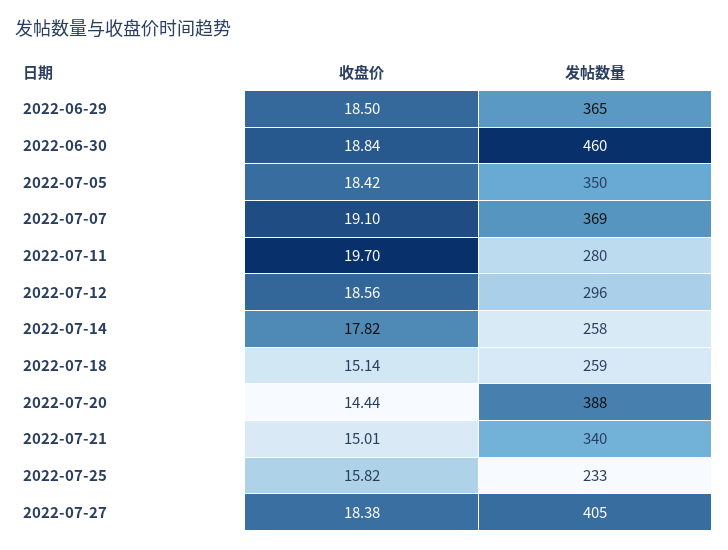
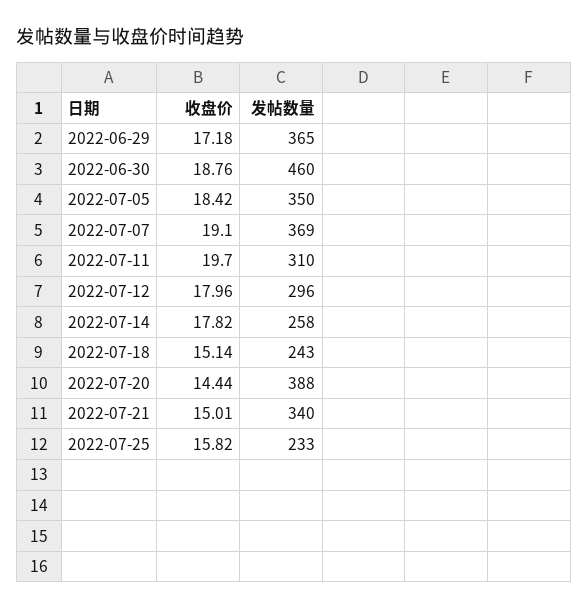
收盘价, 2022-06-29: 18.5 -> 17.18
收盘价, 2022-06-30: 18.84 -> 18.76
发帖数量, 2022-07-11: 280 -> 310
收盘价, 2022-07-12: 18.56 -> 17.96
发帖数量, 2022-07-18: 259 -> 243
收盘价, 2022-07-27: 18.38 -> none
发帖数量, 2022-07-27: 405 -> none

